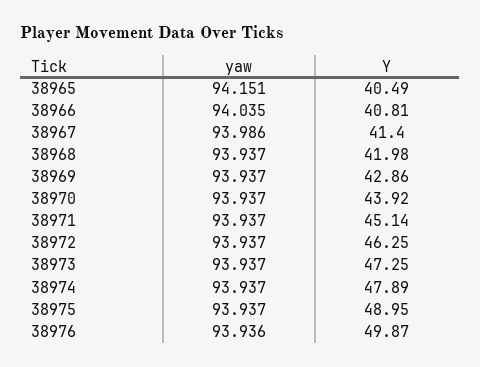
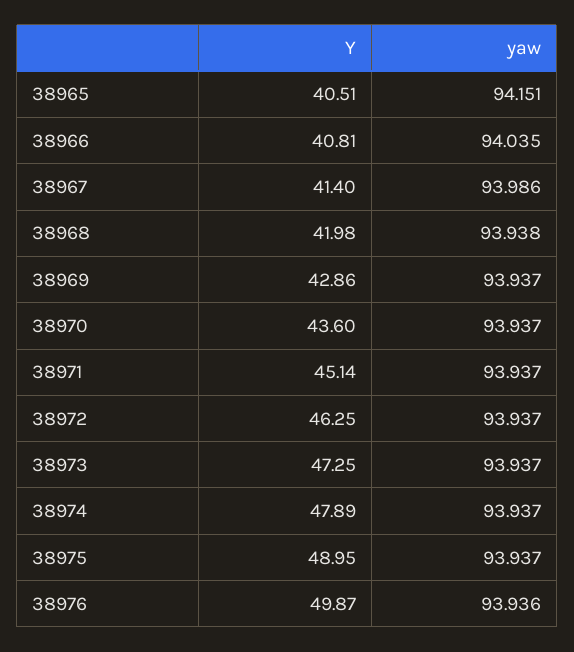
Y, 38965: 40.49 -> 40.51
yaw, 38968: 93.937 -> 93.938
Y, 38970: 43.92 -> 43.6

